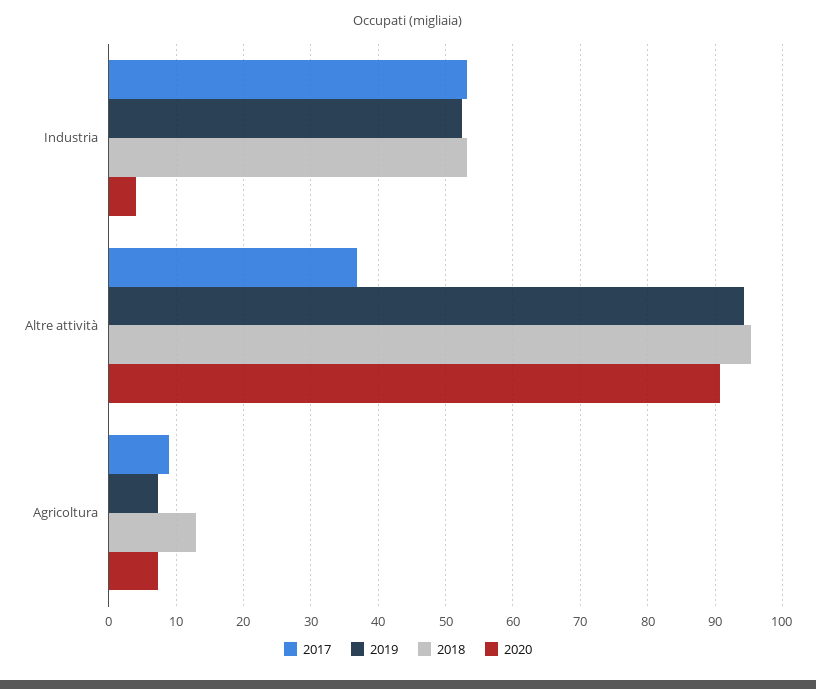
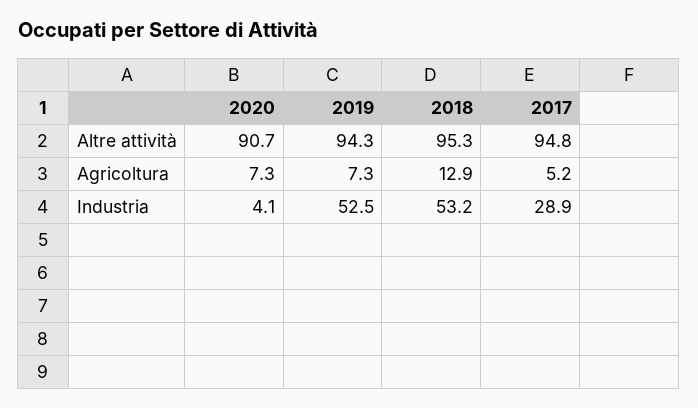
2017, Industria: 53 -> 28.9
2017, Altre attività: 37 -> 94.8
2017, Agricoltura: 9 -> 5.2

